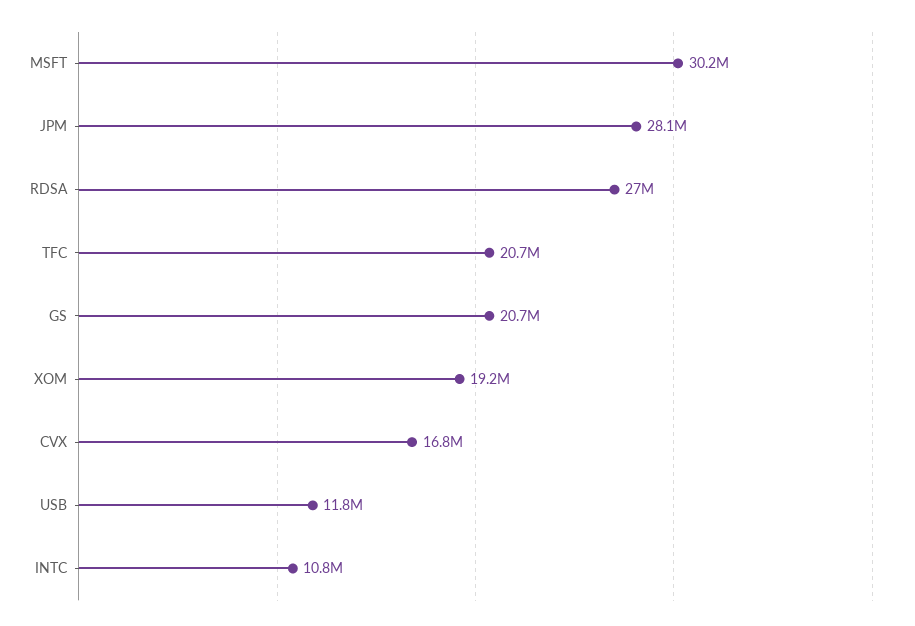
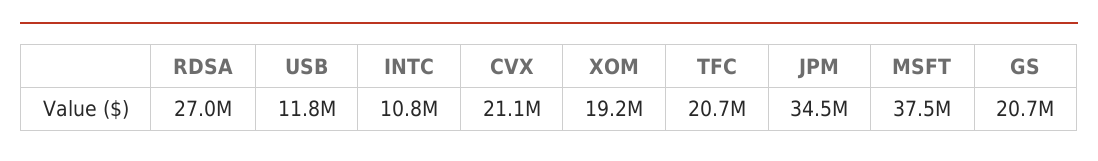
MSFT: 30200000 -> 37500000
JPM: 28100000 -> 34500000
CVX: 16800000 -> 21100000

